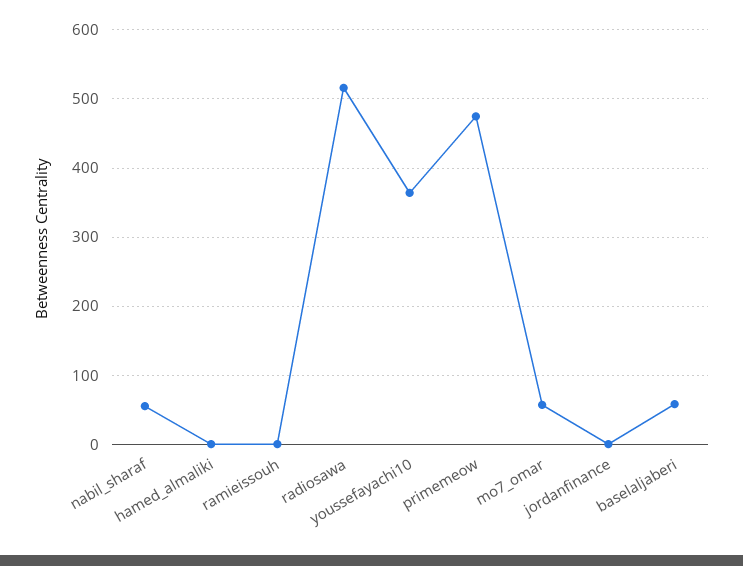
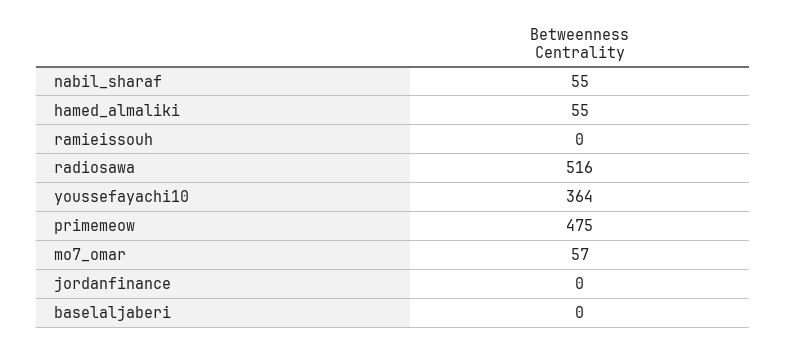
hamed_almaliki: 0 -> 55
baselaljaberi: 60 -> 0

